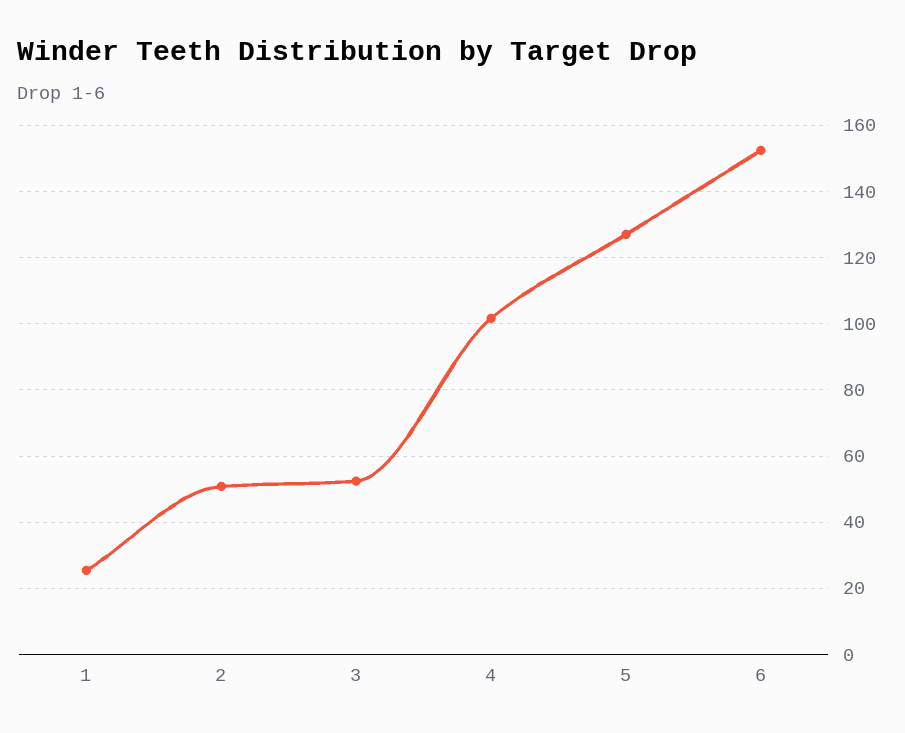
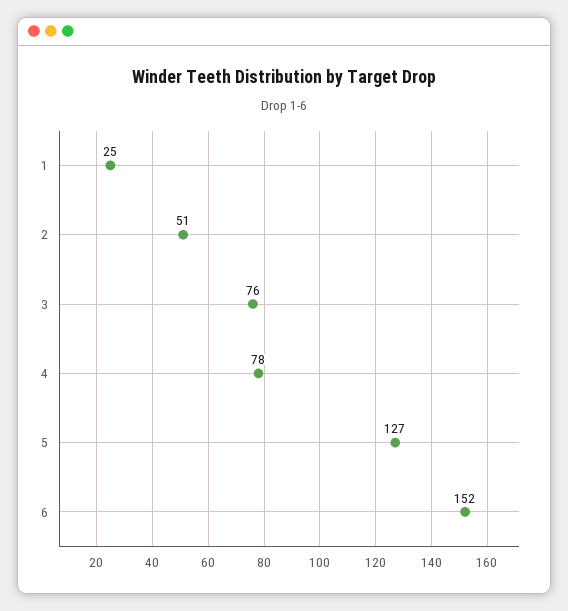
3: 52 -> 76
4: 102 -> 78

